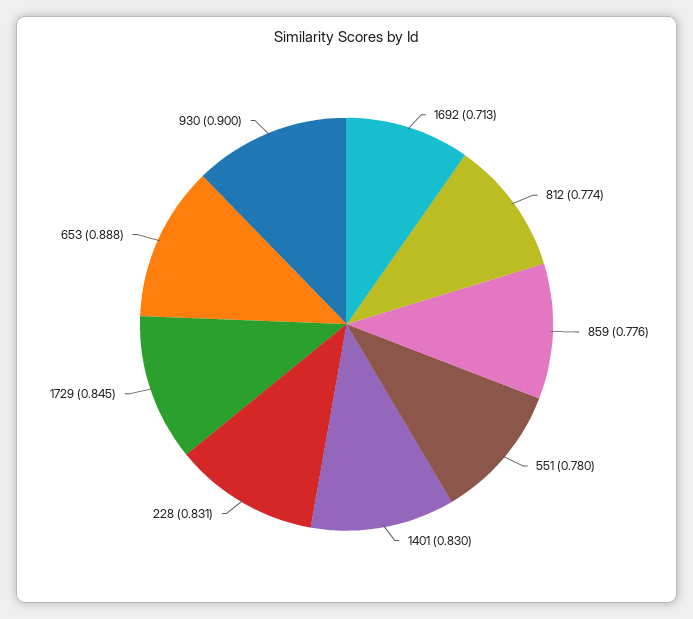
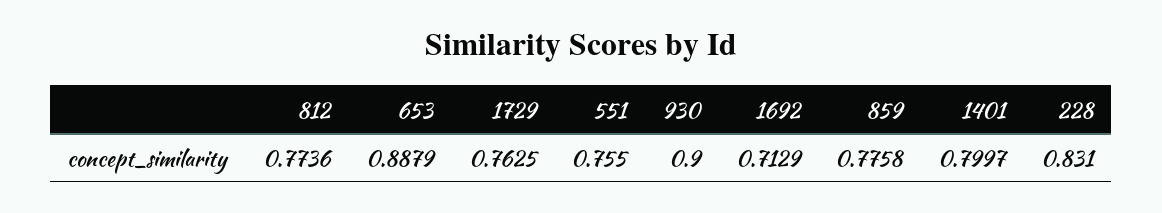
551: 0.78 -> 0.755
1401: 0.83 -> 0.7997
1729: 0.845 -> 0.7625

